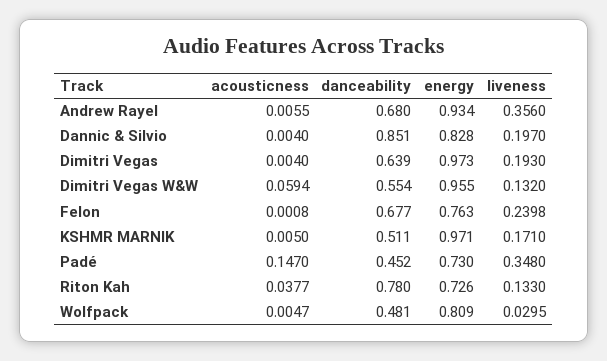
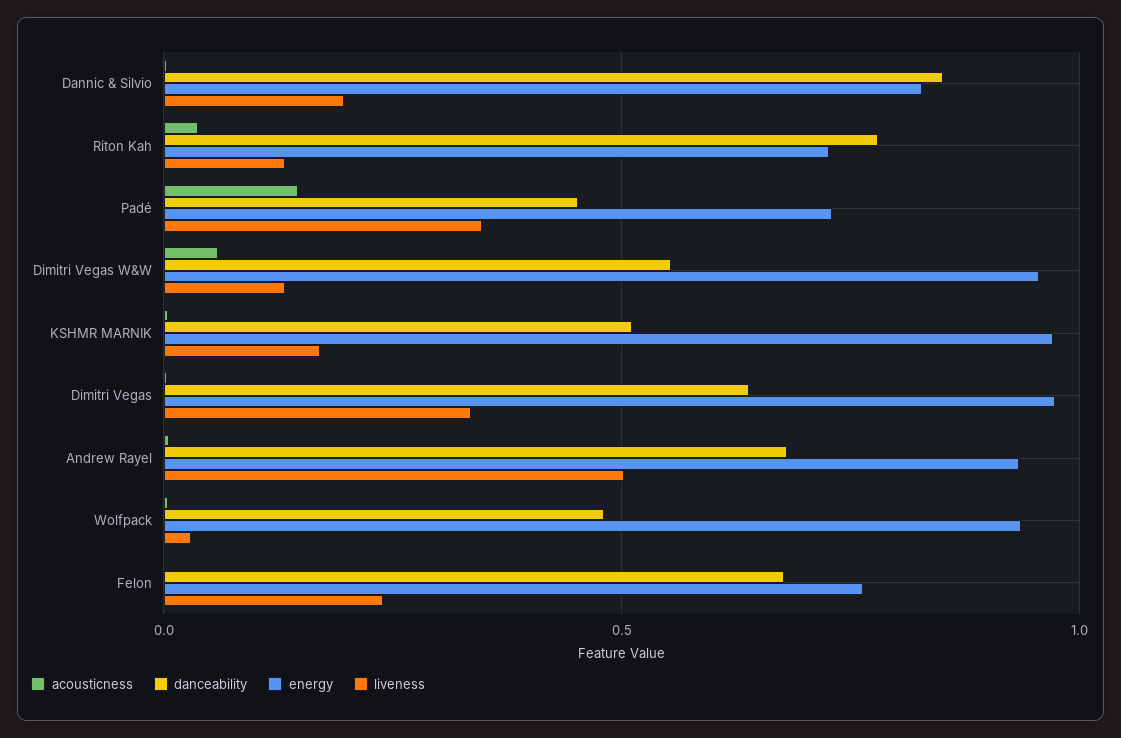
liveness, Andrew Rayel: 0.356 -> 0.5
liveness, Dimitri Vegas: 0.193 -> 0.35
energy, Wolfpack: 0.809 -> 0.95

